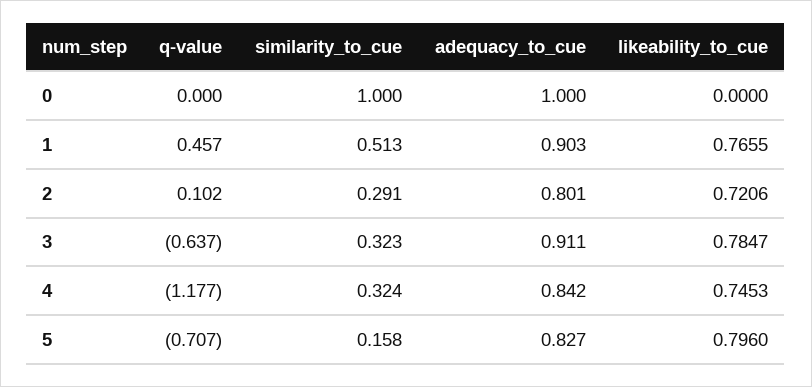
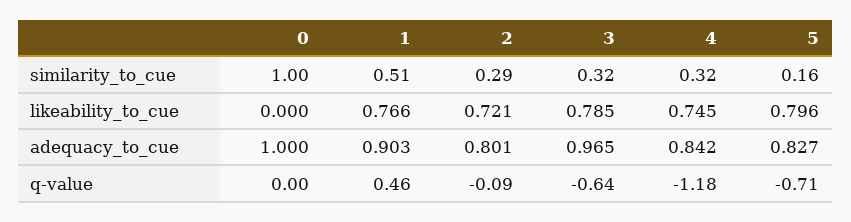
q-value, 2: 0.102 -> -0.09
adequacy_to_cue, 3: 0.911 -> 0.965

